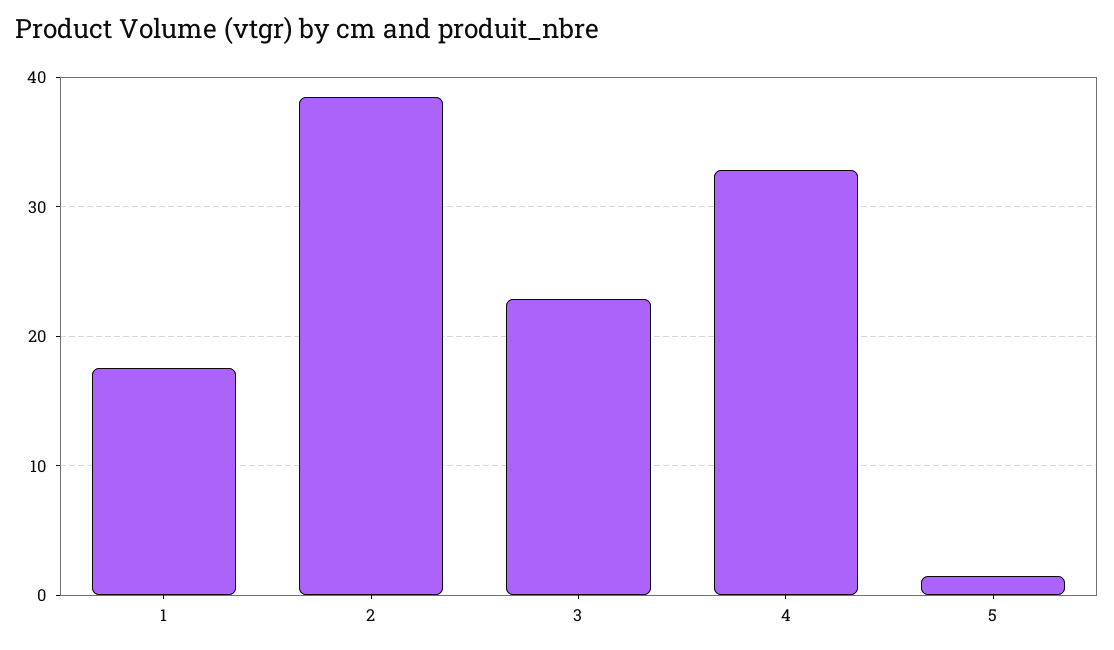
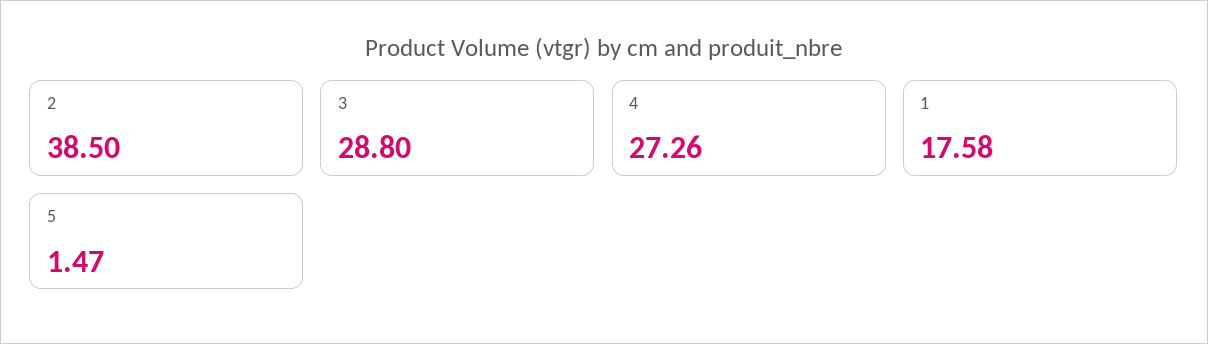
3: 23 -> 28.8
4: 33 -> 27.26

